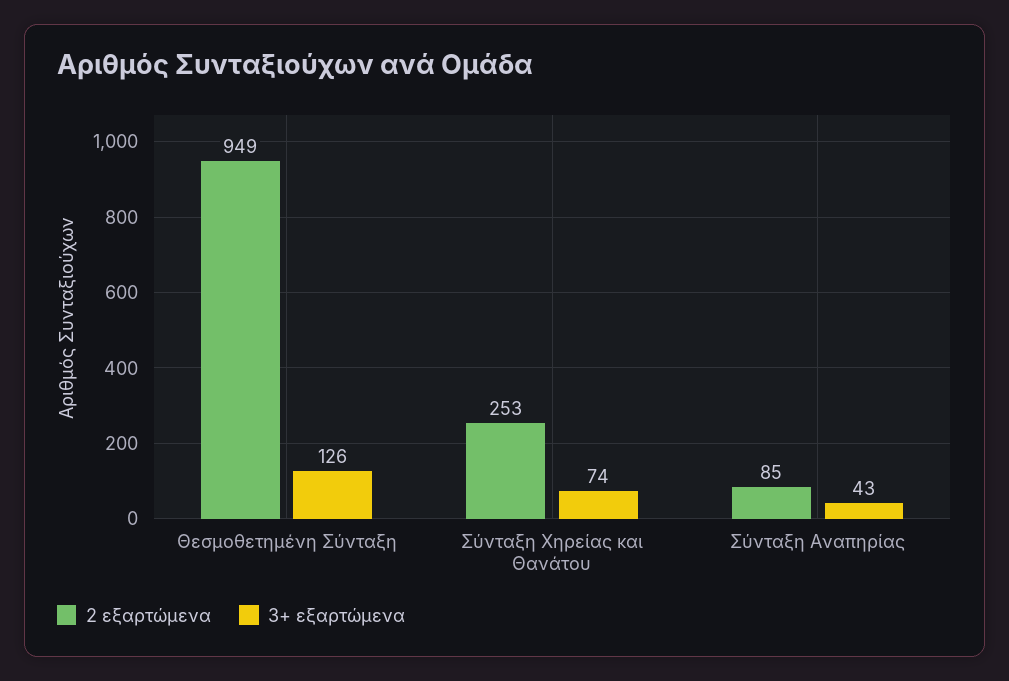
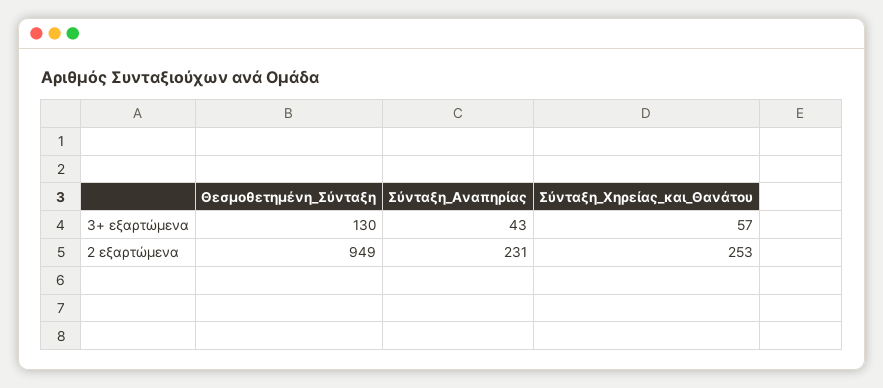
3+ εξαρτώμενα, Θεσμοθετημένη Σύνταξη: 126 -> 130
3+ εξαρτώμενα, Σύνταξη Χηρείας και Θανάτου: 74 -> 57
2 εξαρτώμενα, Σύνταξη Αναπηρίας: 85 -> 231

